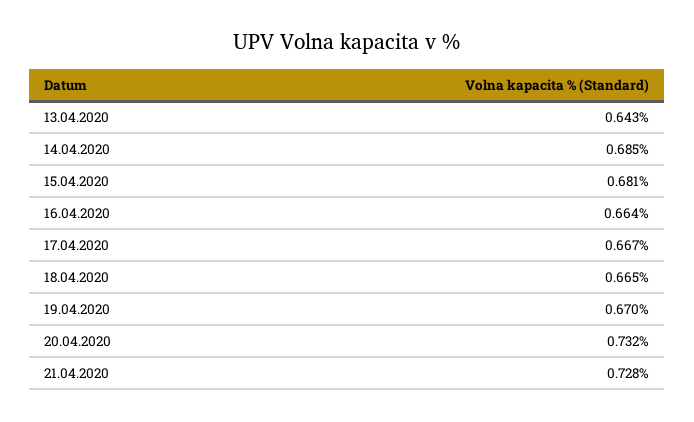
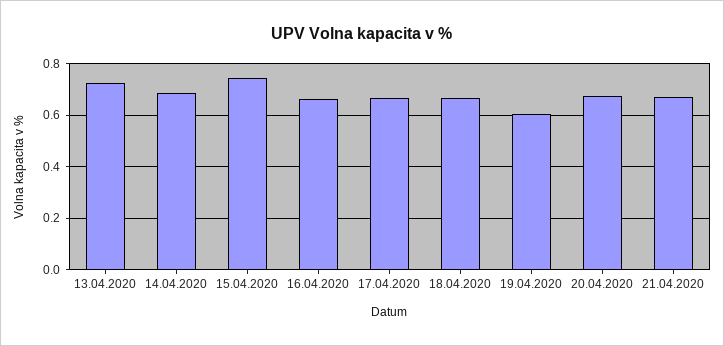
13.04.2020: 0.643 -> 0.725
15.04.2020: 0.681 -> 0.75
19.04.2020: 0.67 -> 0.6
20.04.2020: 0.732 -> 0.675
21.04.2020: 0.728 -> 0.675

